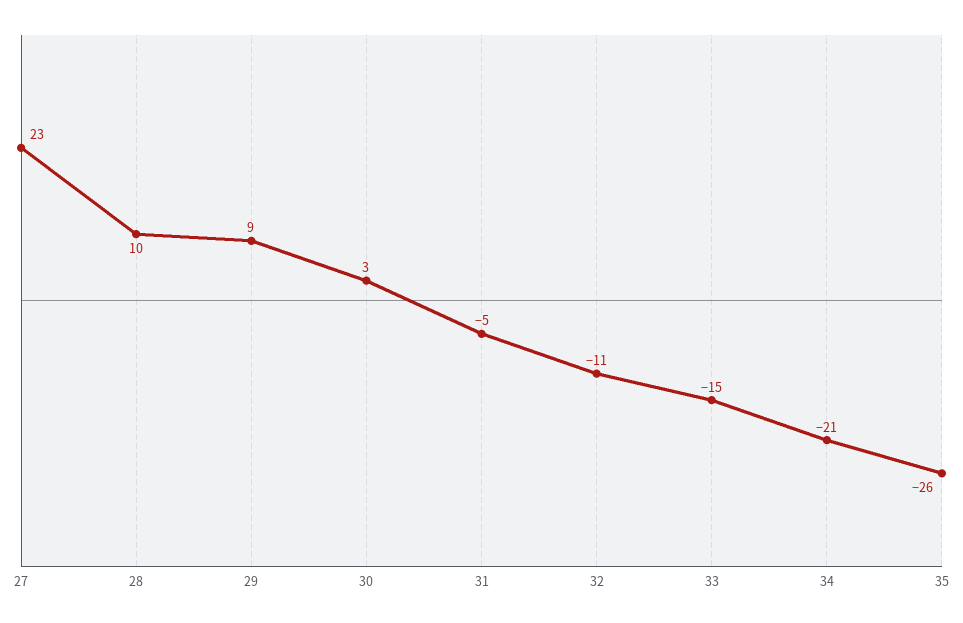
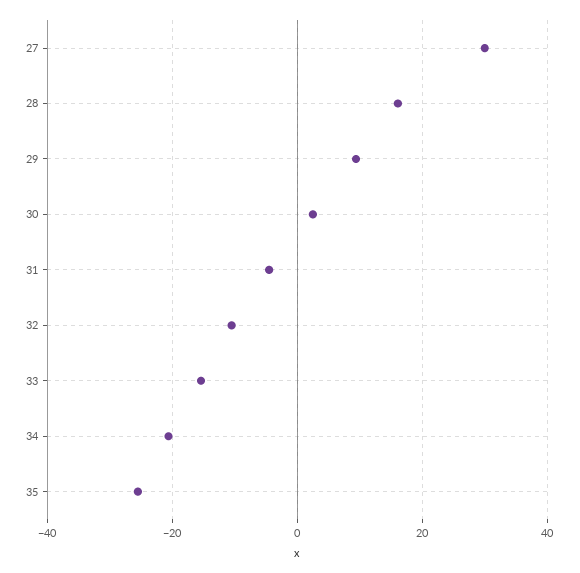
27: 23 -> 30
28: 10 -> 16

